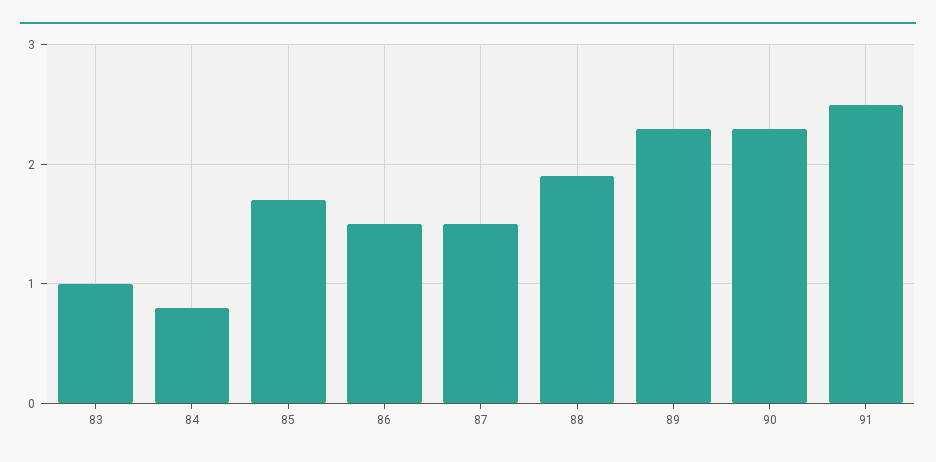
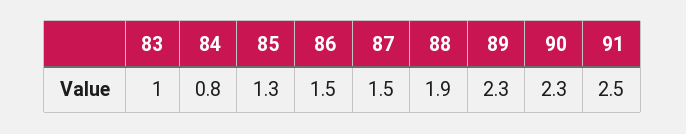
85: 1.7 -> 1.3

